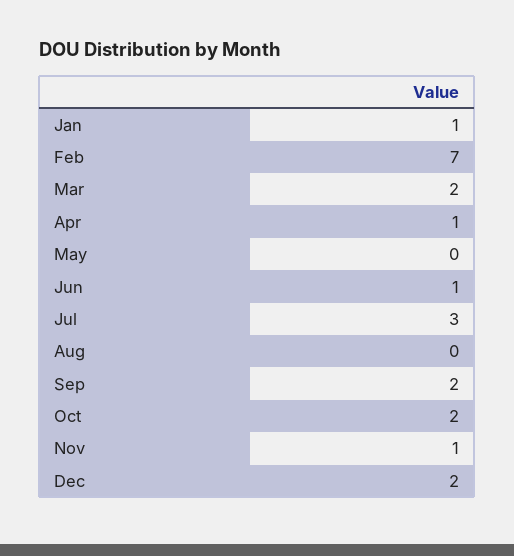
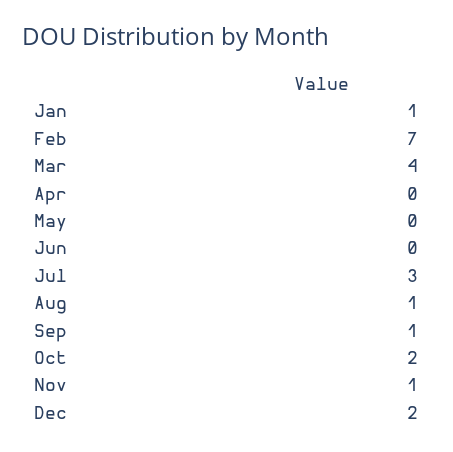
Mar: 2 -> 4
Apr: 1 -> 0
Jun: 1 -> 0
Aug: 0 -> 1
Sep: 2 -> 1

